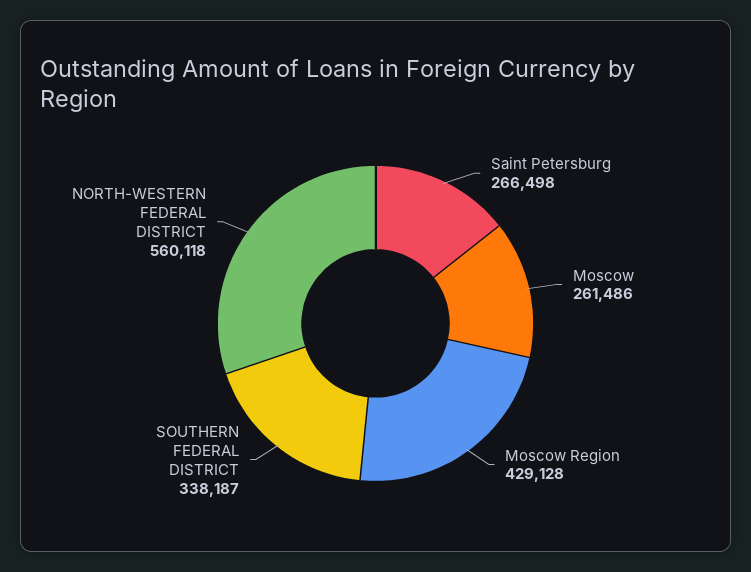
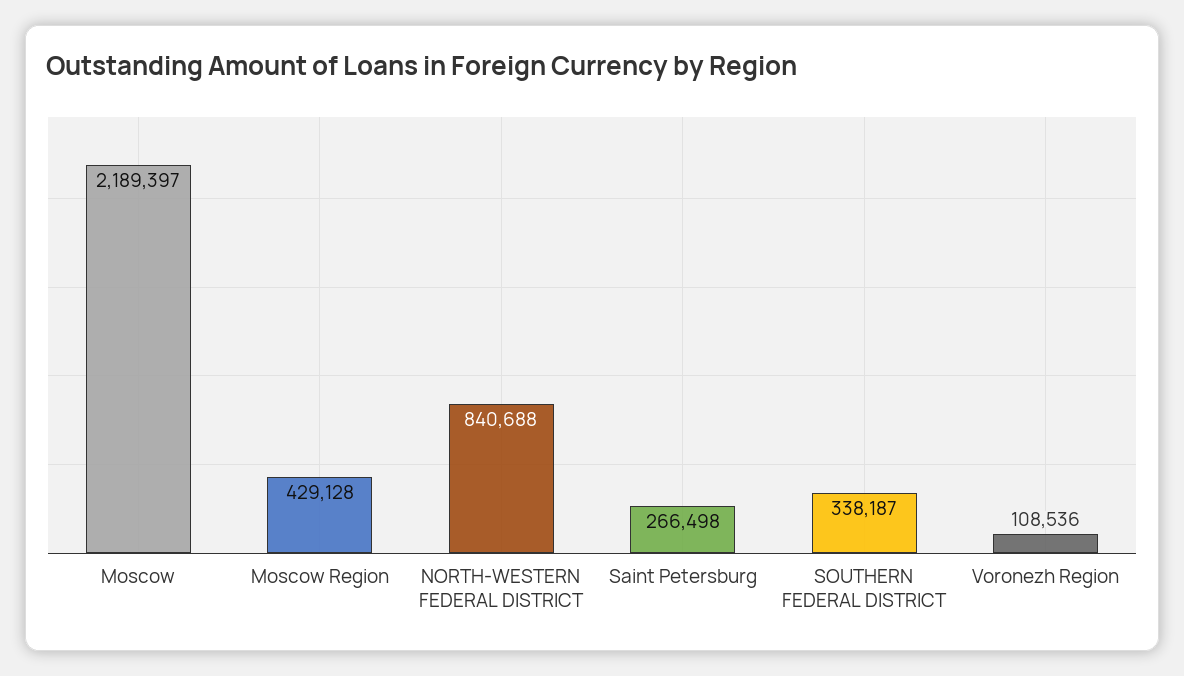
Moscow: 261486 -> 2189397
NORTH-WESTERN FEDERAL DISTRICT: 560118 -> 840688
Voronezh Region: none -> 108536

